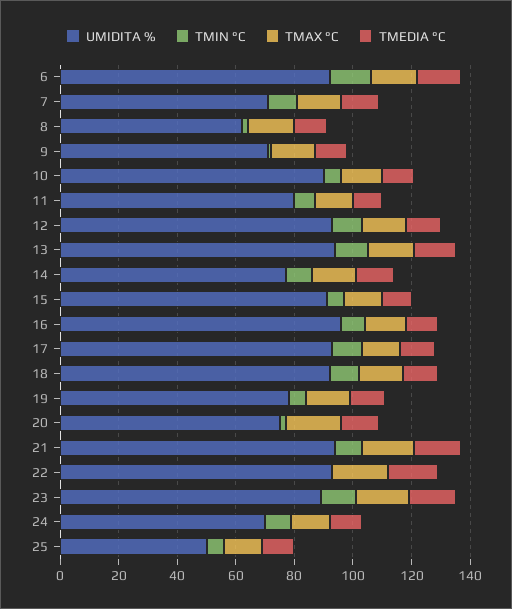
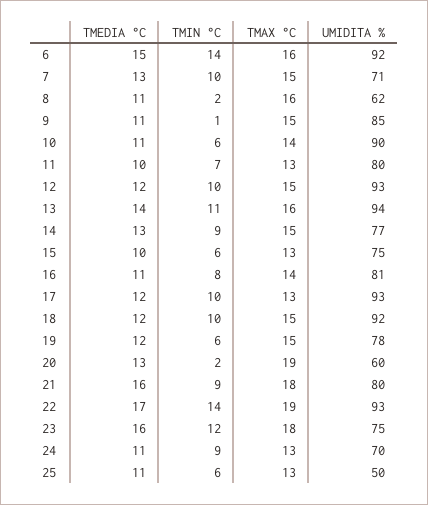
UMIDITA %, 9: 70 -> 85
UMIDITA %, 15: 90 -> 75
UMIDITA %, 16: 95 -> 81
UMIDITA %, 20: 75 -> 60
UMIDITA %, 21: 95 -> 80
TMIN °C, 22: 0 -> 14
UMIDITA %, 23: 90 -> 75

